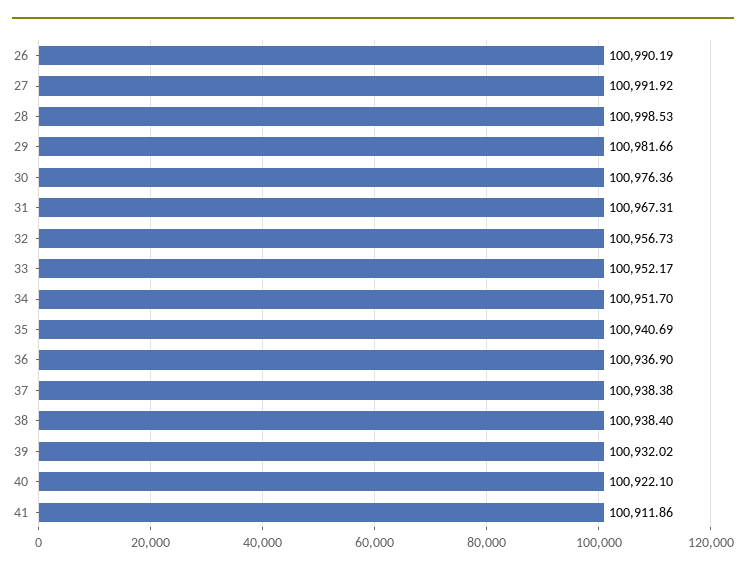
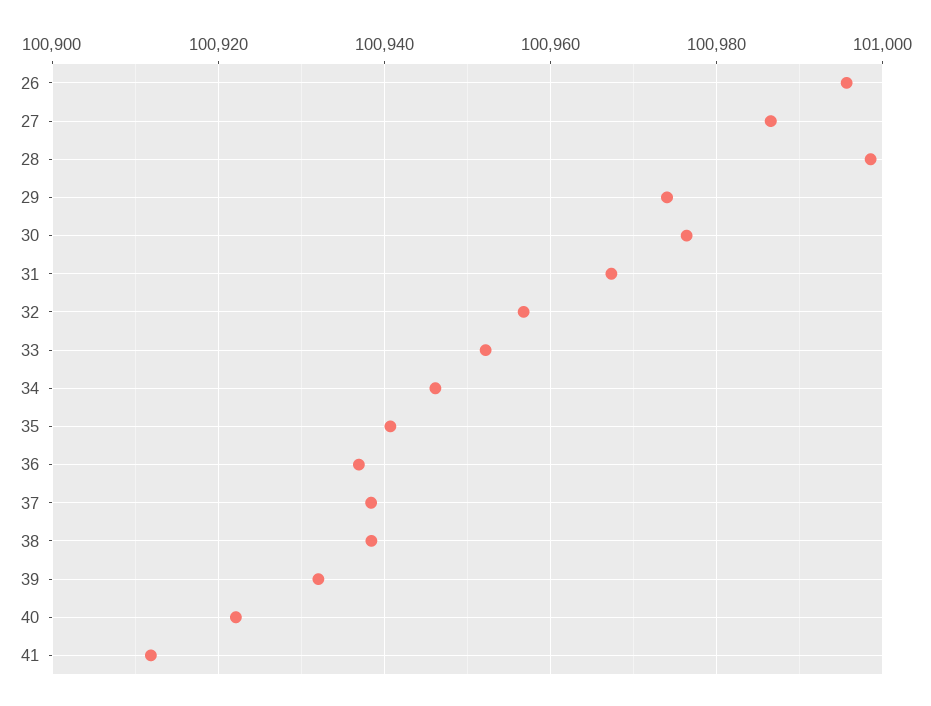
26: 100990.19 -> 100996
27: 100991.92 -> 100986
29: 100981.66 -> 100974
34: 100951.7 -> 100946

